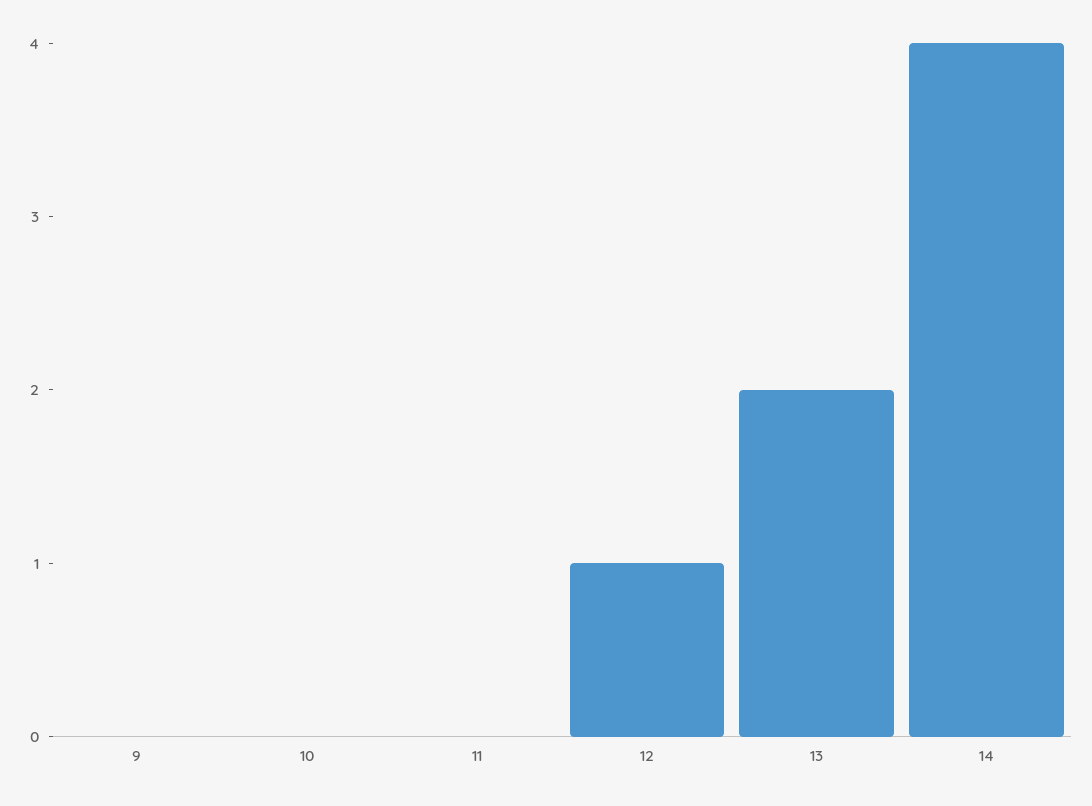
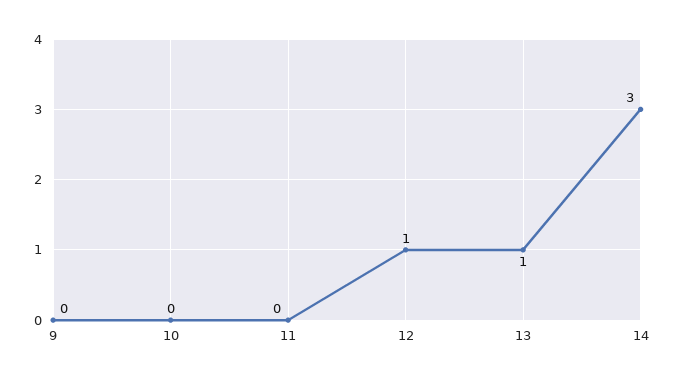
13: 2 -> 1
14: 4 -> 3

